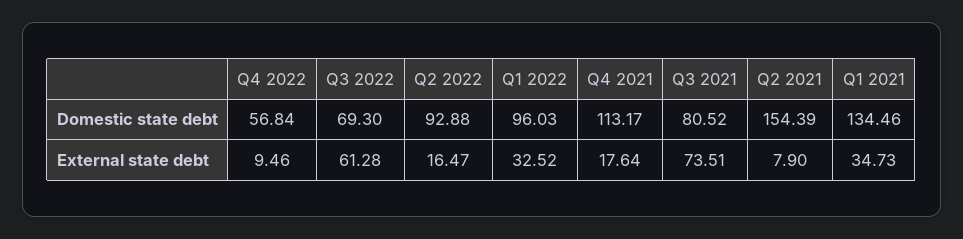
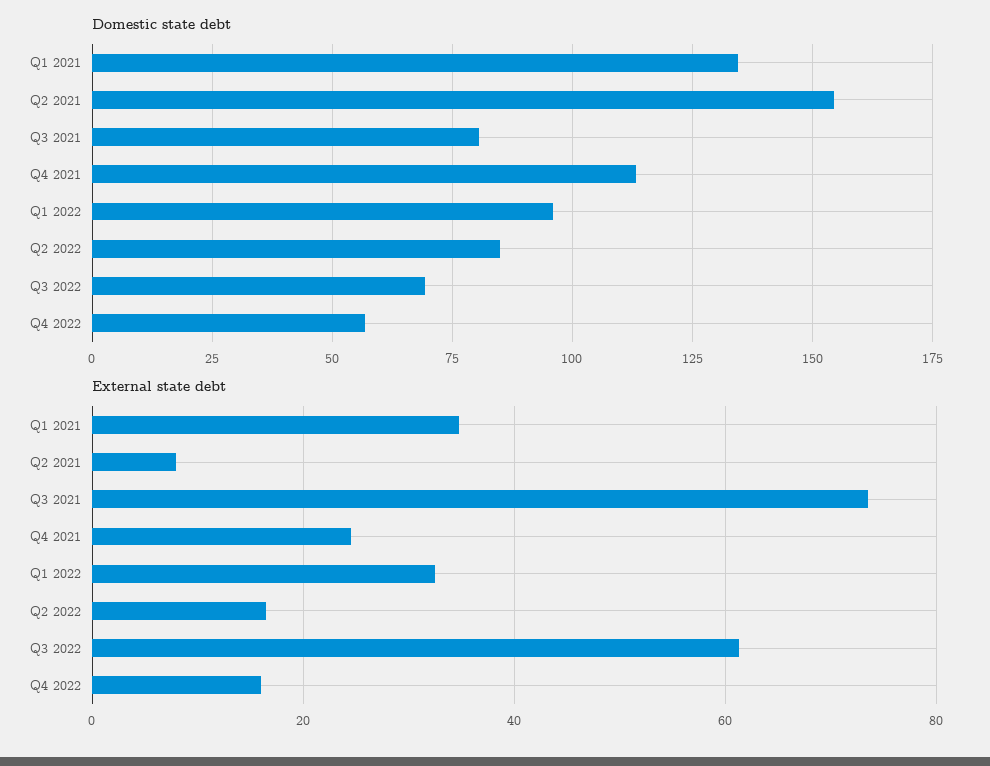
Domestic state debt, Q2 2022: 92.88 -> 85
External state debt, Q4 2022: 9.46 -> 16
External state debt, Q4 2021: 17.64 -> 24

